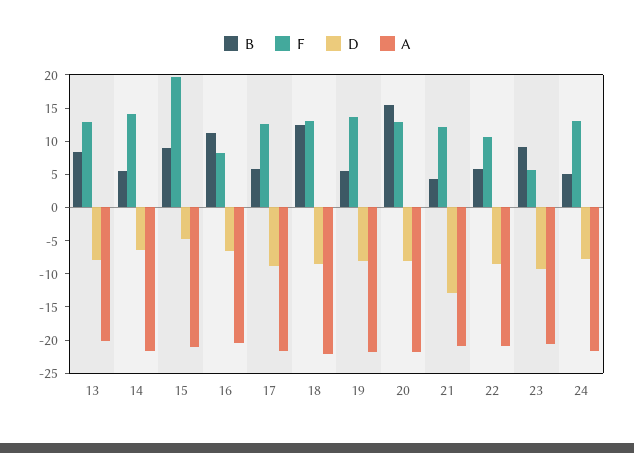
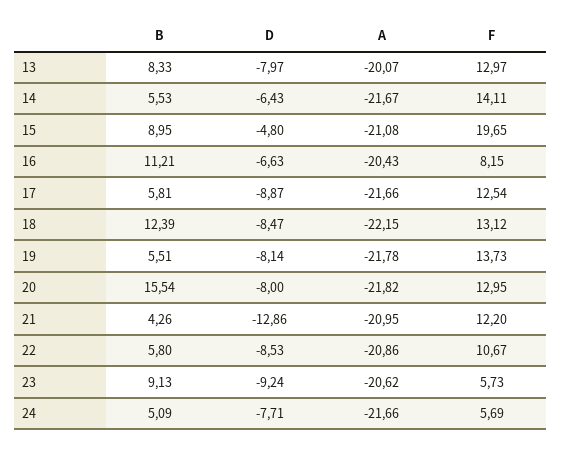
F, 24: 12.5 -> 5.69

